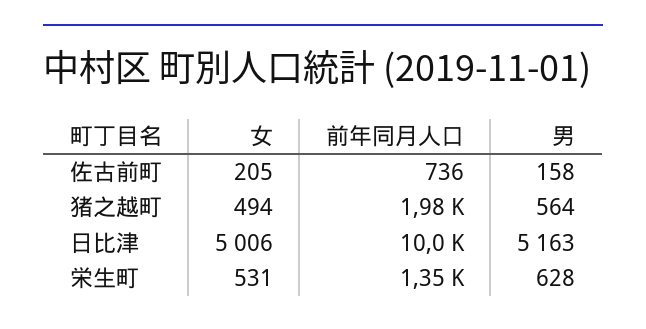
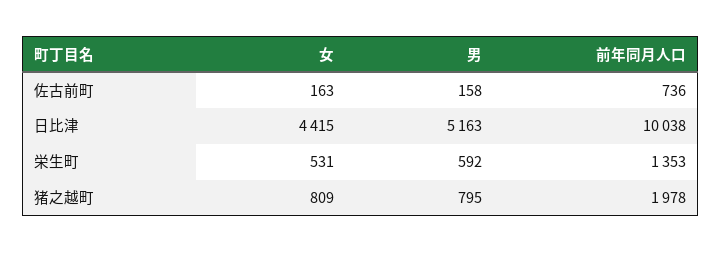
女, 佐古前町: 205 -> 163
女, 猪之越町: 494 -> 809
男, 猪之越町: 564 -> 795
女, 日比津: 5006 -> 4415
男, 栄生町: 628 -> 592

